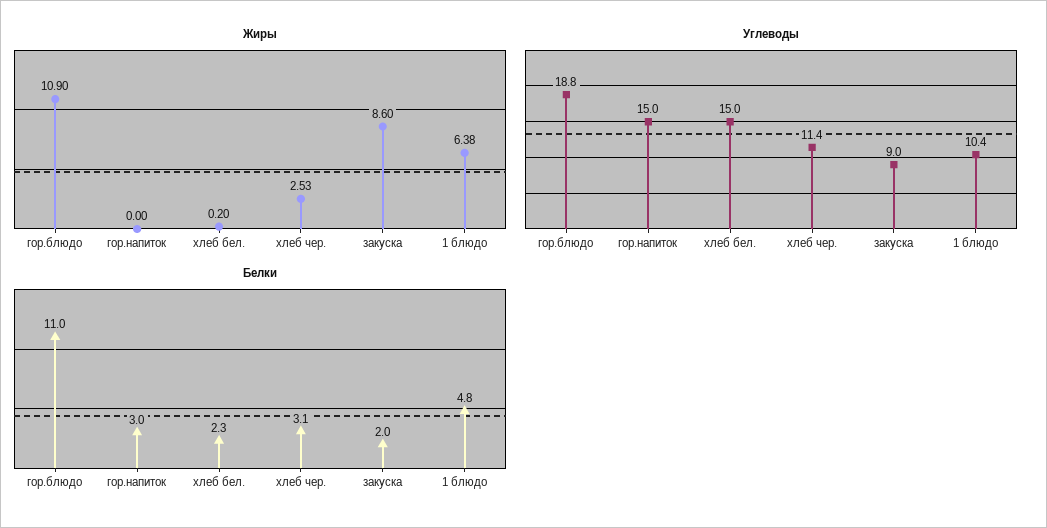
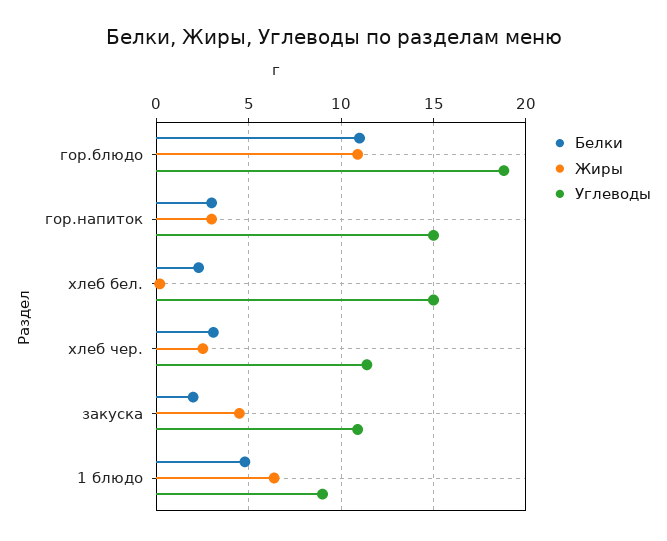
Жиры, гор.напиток: 0 -> 3
Жиры, закуска: 8.6 -> 4.5
Углеводы, закуска: 9 -> 11
Углеводы, 1 блюдо: 10.4 -> 9

